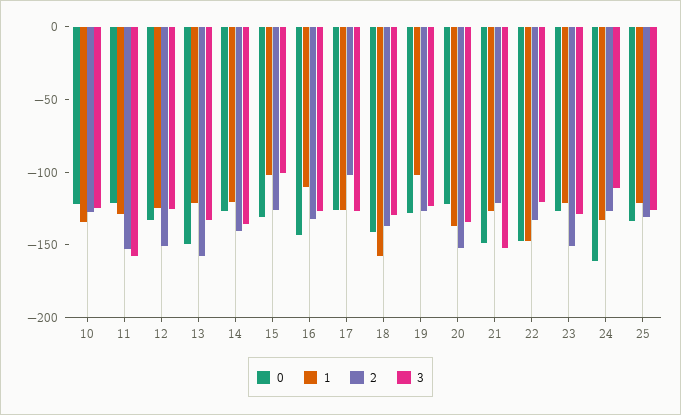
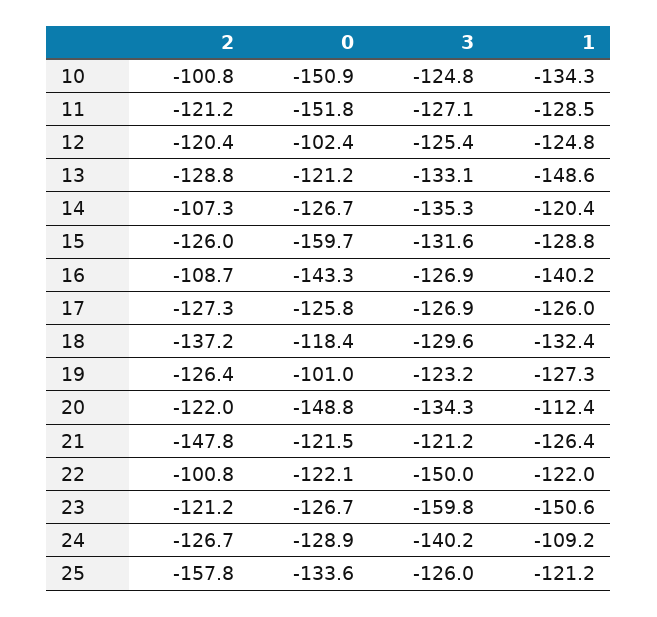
0, 10: -120 -> -150.9
2, 10: -130 -> -100.8
0, 11: -120 -> -151.8
2, 11: -150 -> -121.2
3, 11: -160 -> -127.1
0, 12: -130 -> -102.4
2, 12: -150 -> -120.4
0, 13: -150 -> -121.2
1, 13: -120 -> -148.6
2, 13: -160 -> -128.8
2, 14: -140 -> -107.3
0, 15: -130 -> -159.7
1, 15: -100 -> -128.8
3, 15: -100 -> -131.6
1, 16: -110 -> -140.2
2, 16: -130 -> -108.7
2, 17: -100 -> -127.3
0, 18: -140 -> -118.4
1, 18: -160 -> -132.4
0, 19: -130 -> -101
1, 19: -100 -> -127.3
0, 20: -120 -> -148.8
1, 20: -140 -> -112.4
2, 20: -150 -> -122
0, 21: -150 -> -121.5
2, 21: -120 -> -147.8
3, 21: -150 -> -121.2
0, 22: -150 -> -122.1
1, 22: -150 -> -122
2, 22: -130 -> -100.8
3, 22: -120 -> -150
1, 23: -120 -> -150.6
2, 23: -150 -> -121.2
3, 23: -130 -> -159.8
0, 24: -160 -> -128.9
1, 24: -130 -> -109.2
3, 24: -110 -> -140.2
2, 25: -130 -> -157.8

